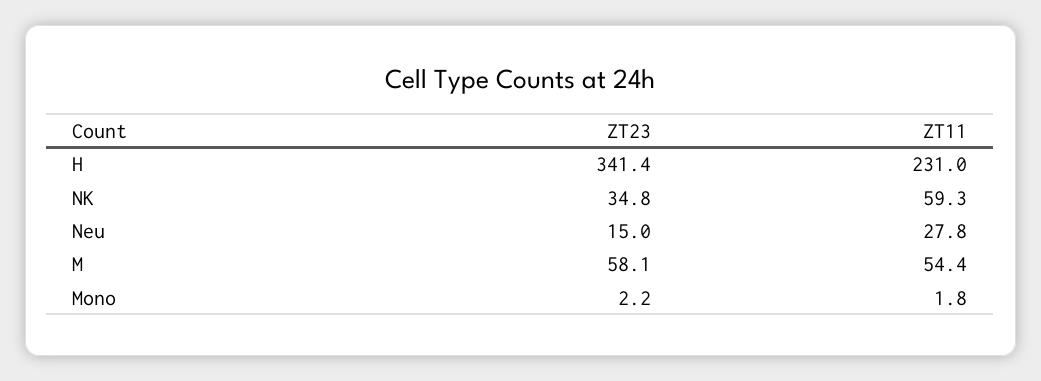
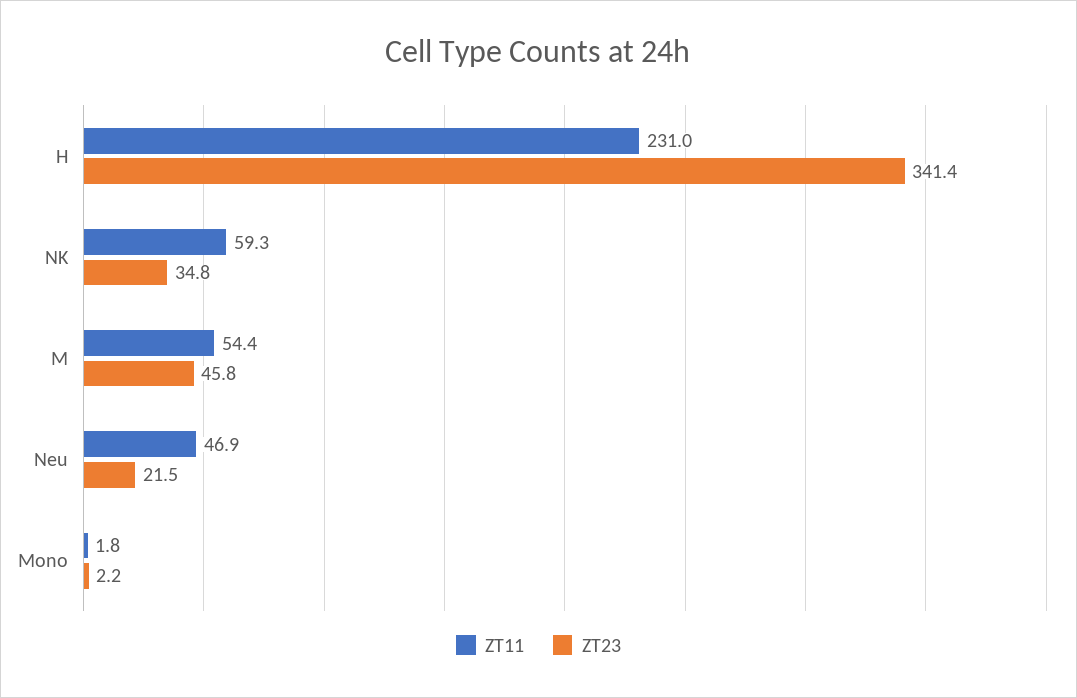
ZT23, Neu: 15 -> 21.5
ZT11, Neu: 27.8 -> 46.9
ZT23, M: 58.1 -> 45.8

